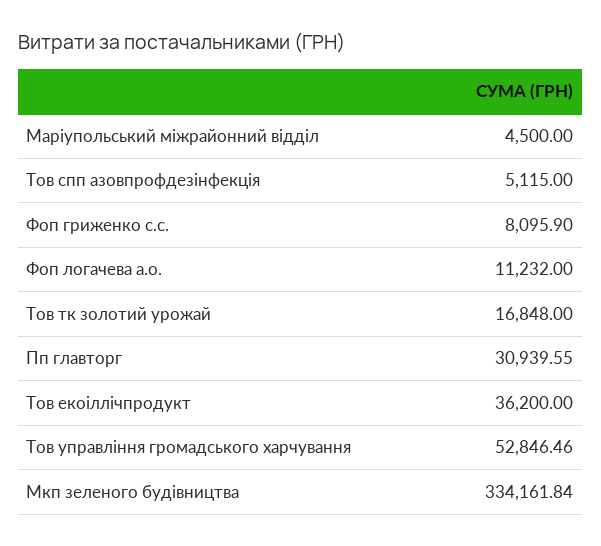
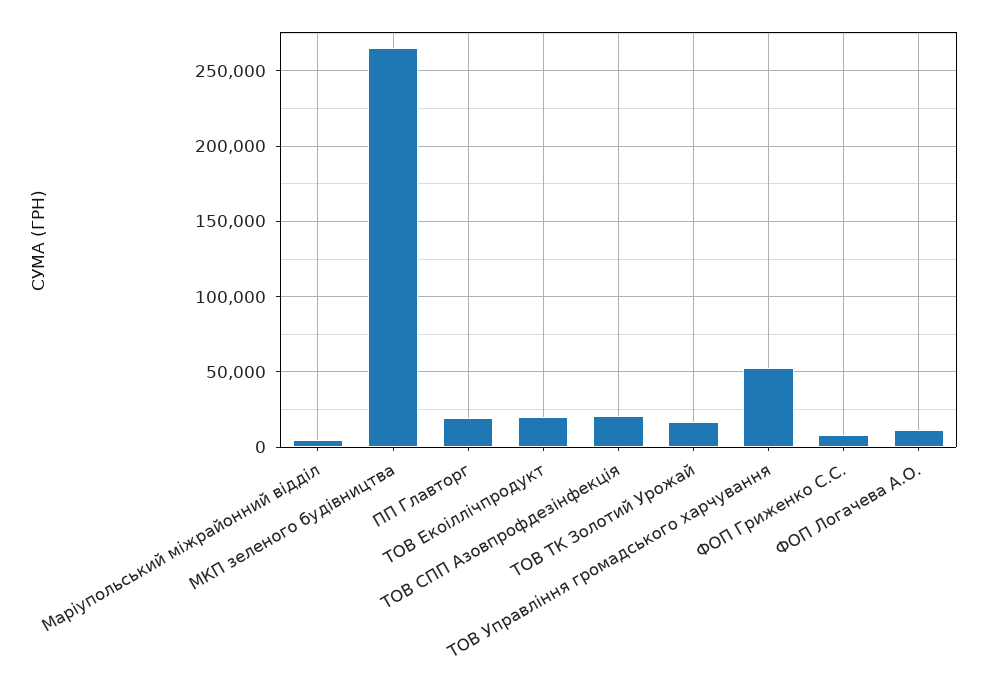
Тов спп азовпрофдезінфекція: 5115 -> 20000
Пп главторг: 30939.55 -> 20000
Тов екоіллічпродукт: 36200 -> 20000
Мкп зеленого будiвництва: 334161.84 -> 265000

